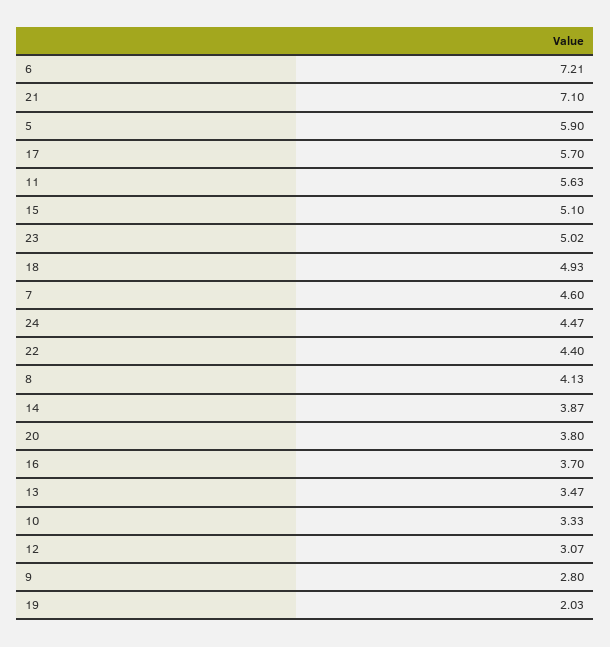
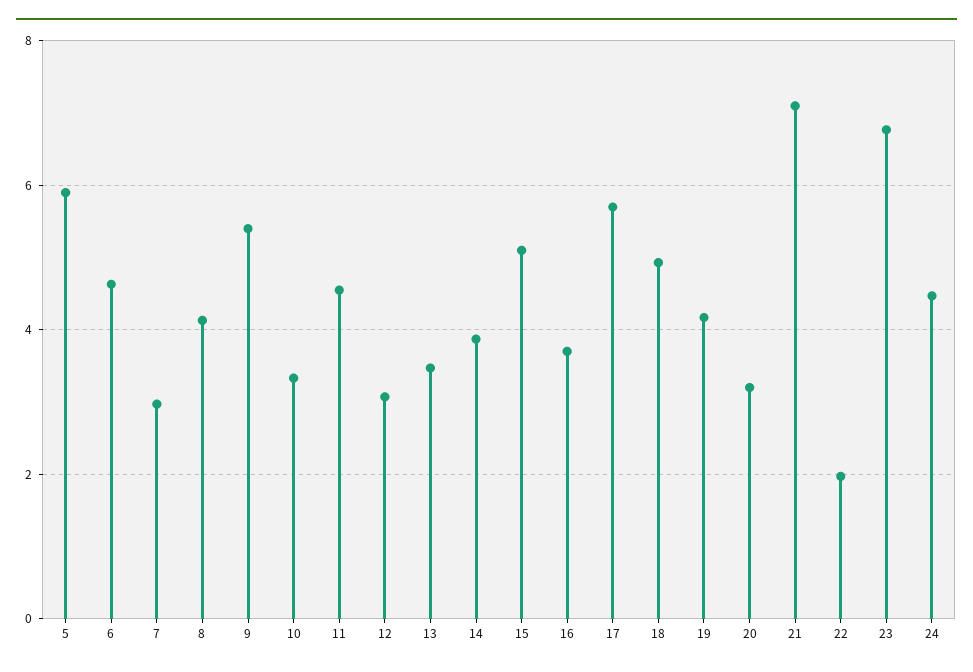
6: 7.21 -> 4.6
11: 5.63 -> 4.6
23: 5.02 -> 6.8
7: 4.6 -> 3
22: 4.4 -> 2
20: 3.8 -> 3.2
9: 2.8 -> 5.4
19: 2.03 -> 4.2

